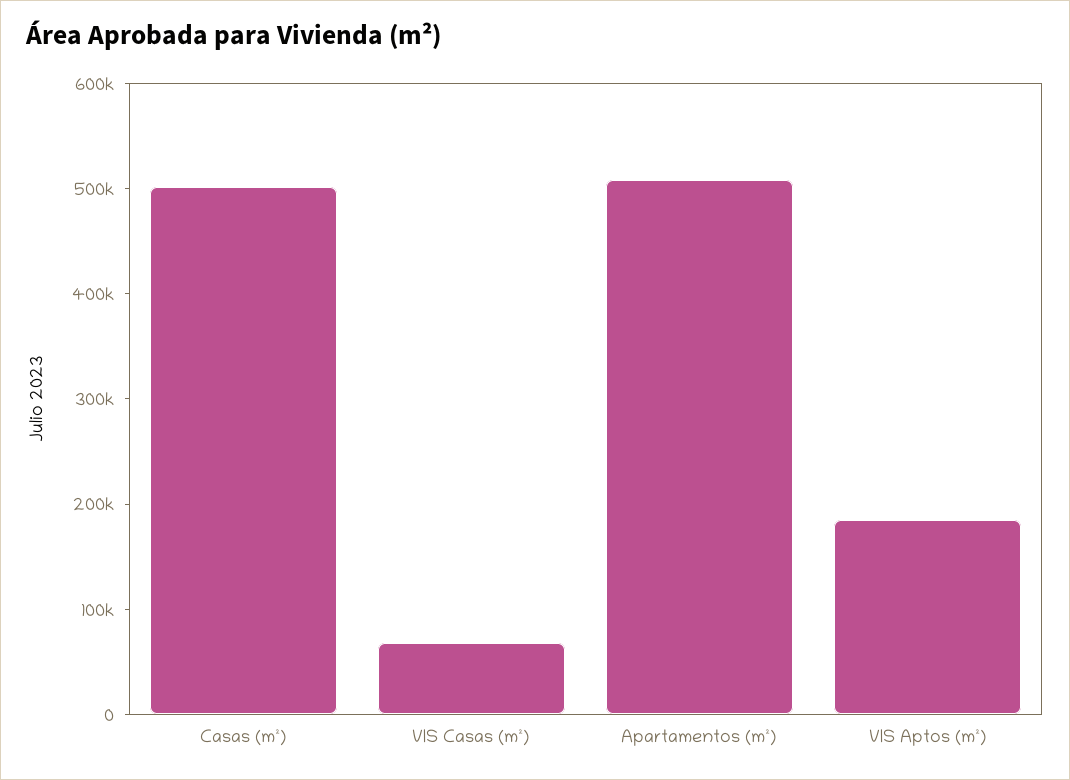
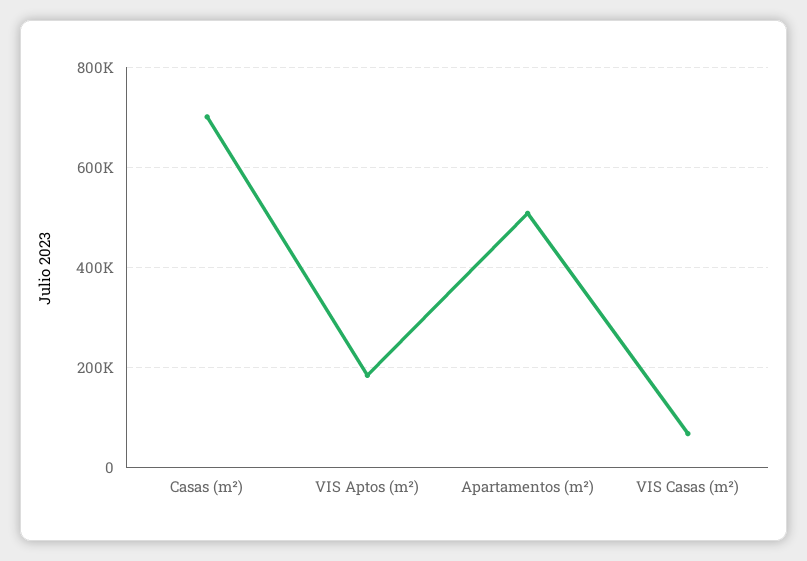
Casas (m²): 500000 -> 700000

